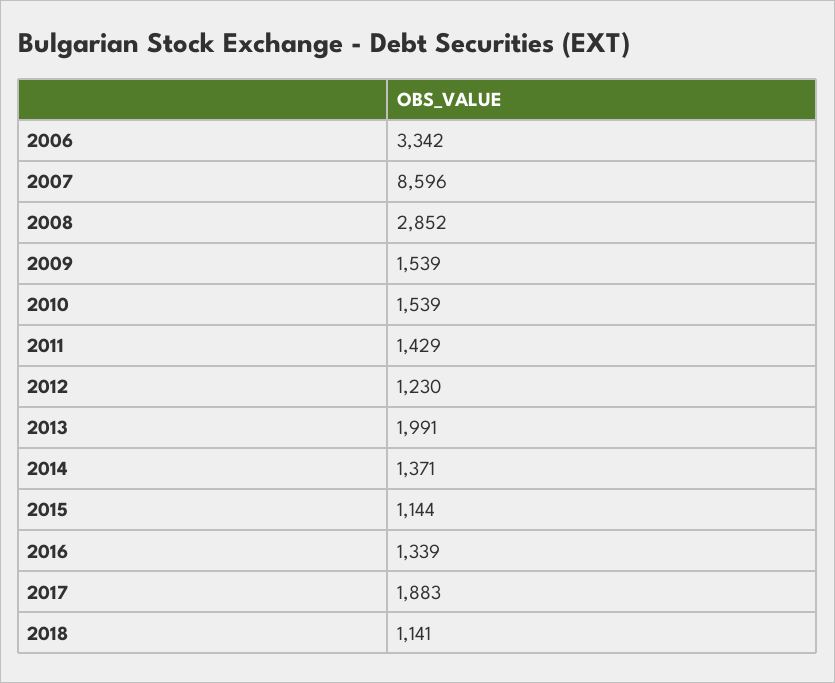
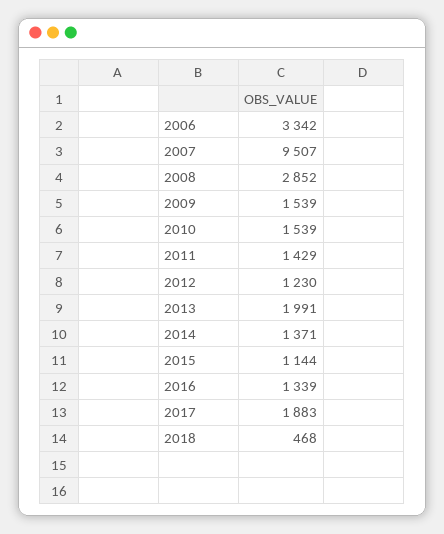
2007: 8596 -> 9507
2018: 1141 -> 468

